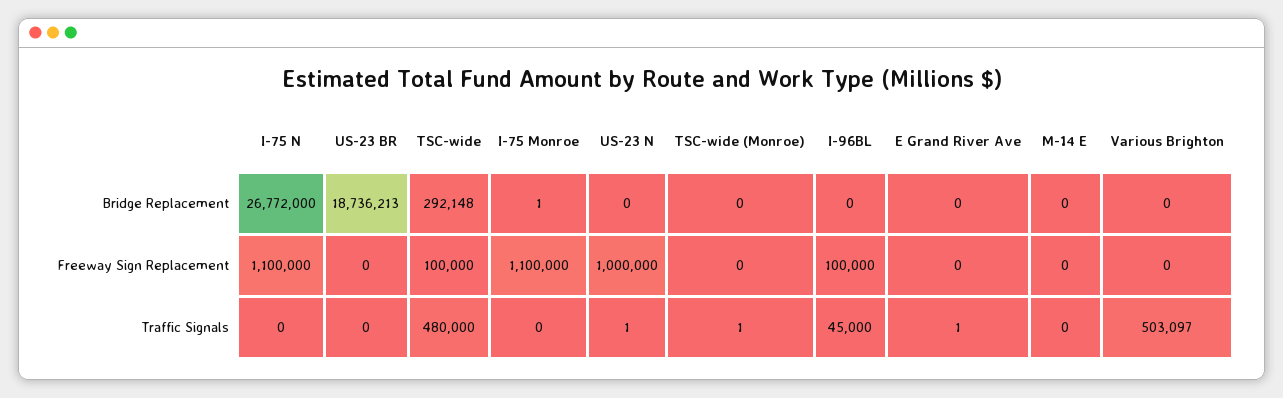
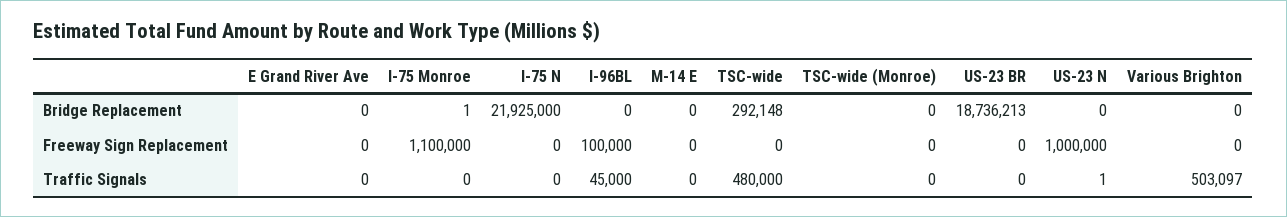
I-75 N, Bridge Replacement: 26772000 -> 21925000
I-75 N, Freeway Sign Replacement: 1100000 -> 0
TSC-wide, Freeway Sign Replacement: 100000 -> 0
TSC-wide (Monroe), Traffic Signals: 1 -> 0
E Grand River Ave, Traffic Signals: 1 -> 0

